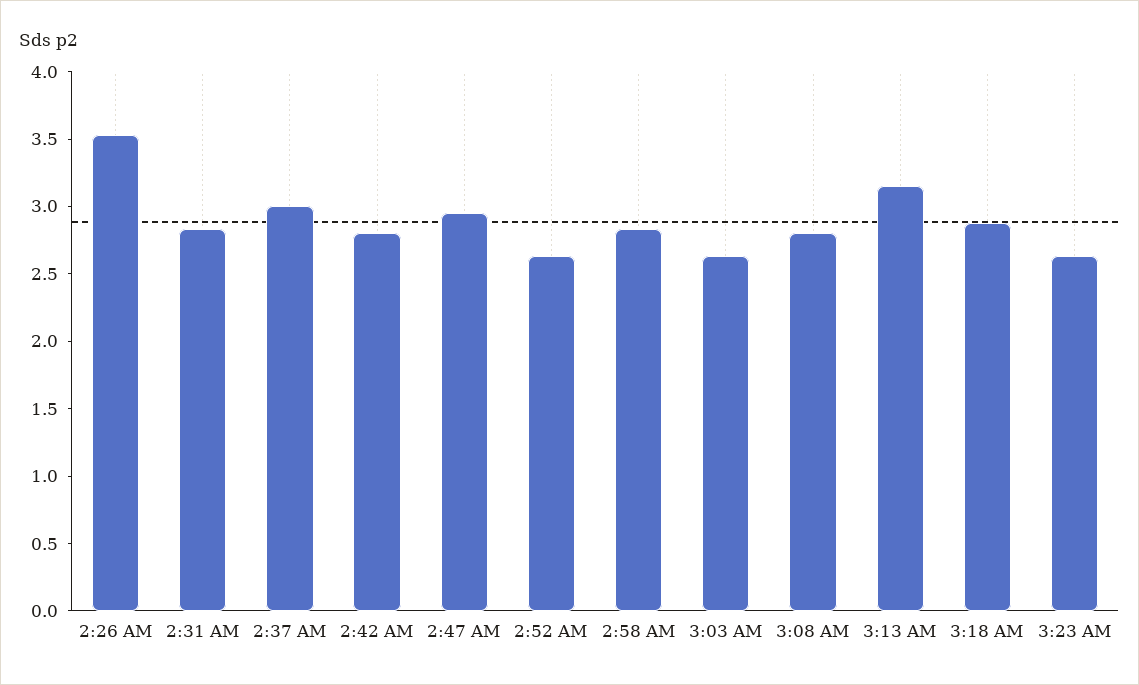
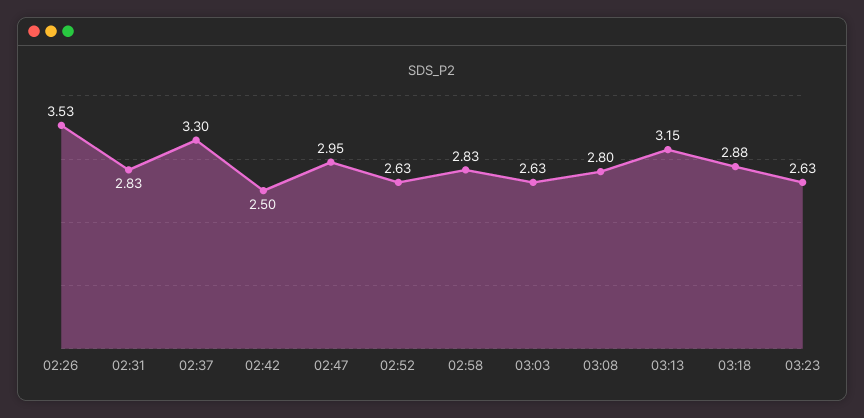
2:37 AM: 3 -> 3.3
2:42 AM: 2.8 -> 2.5

